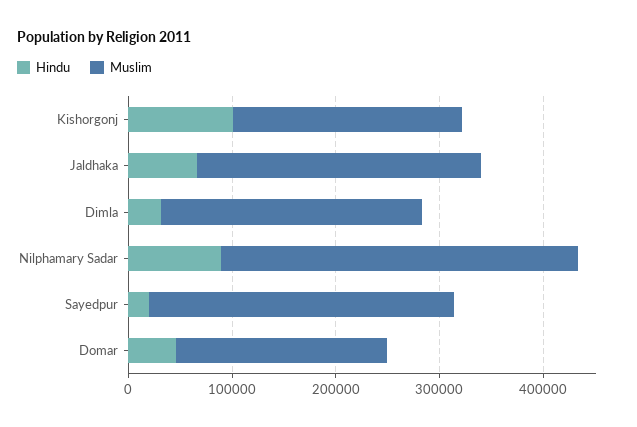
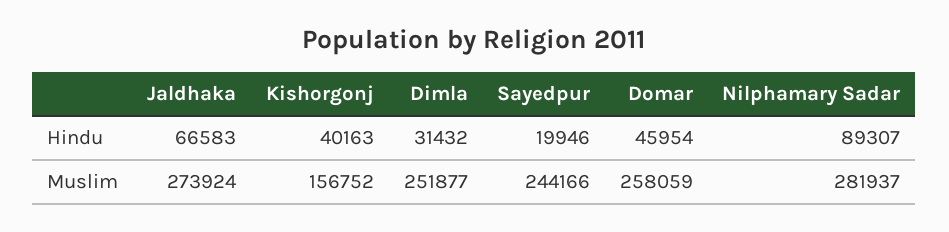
Hindu, Kishorgonj: 100000 -> 40163
Muslim, Kishorgonj: 220000 -> 156752
Muslim, Nilphamary Sadar: 340000 -> 281937
Muslim, Sayedpur: 300000 -> 244166
Muslim, Domar: 200000 -> 258059

